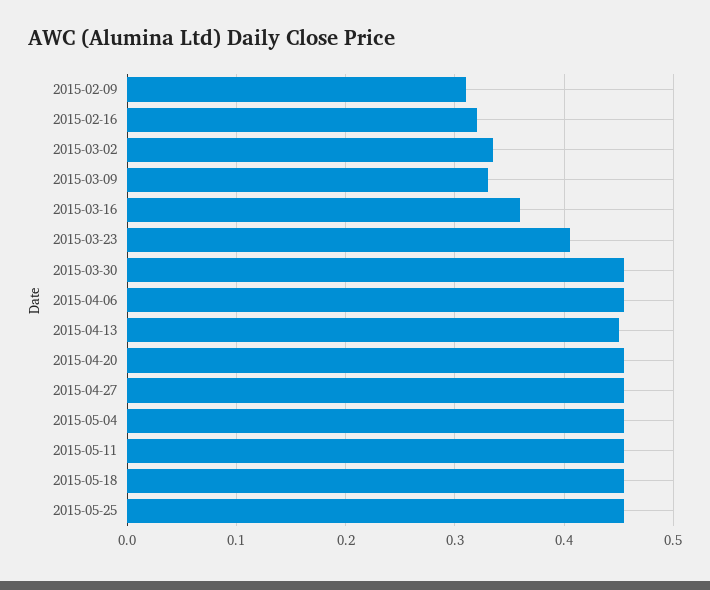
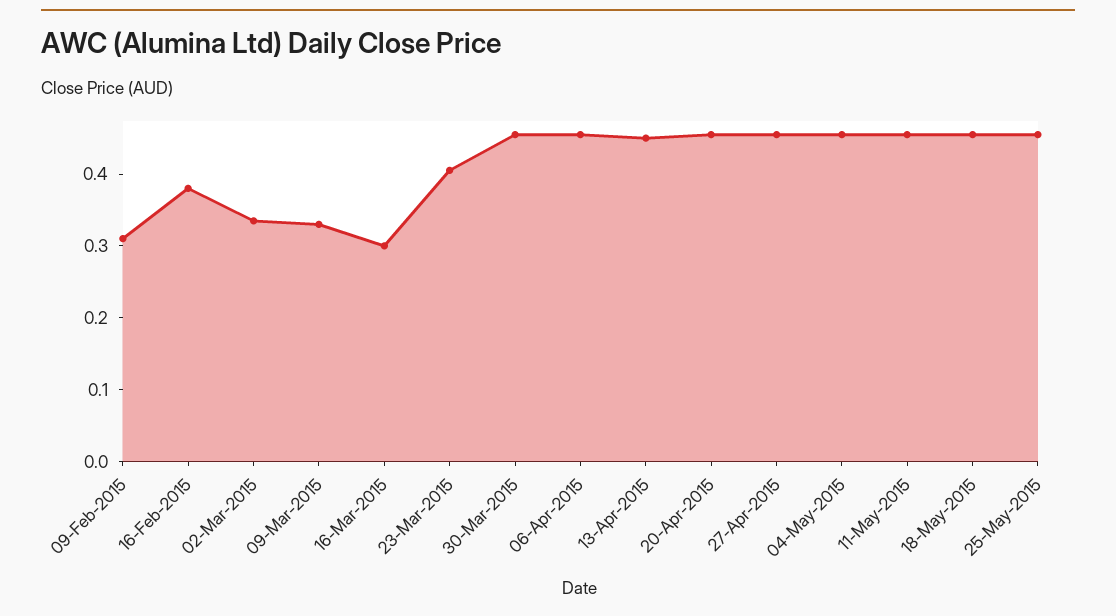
2015-02-16: 0.32 -> 0.38
2015-03-16: 0.36 -> 0.3

